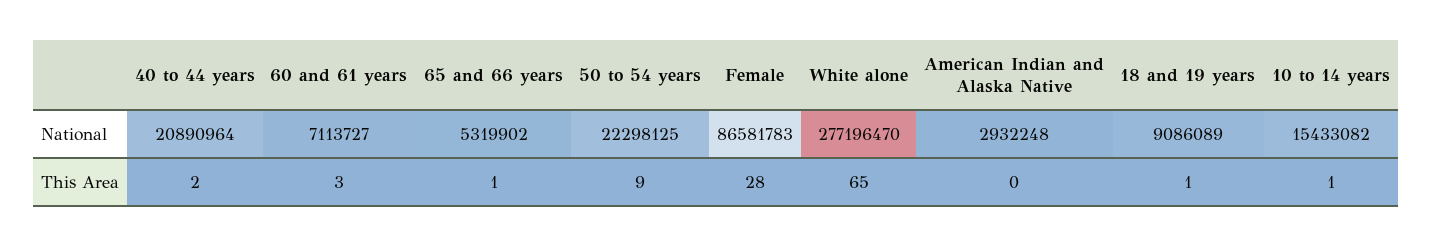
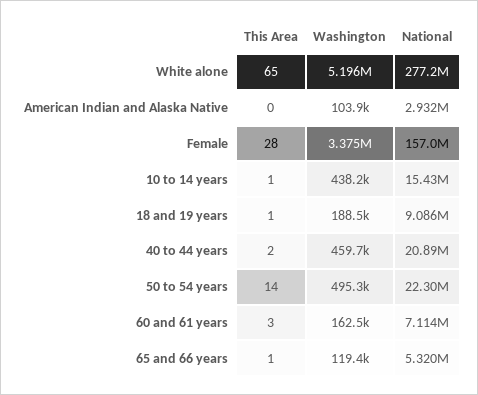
Female, National: 86581783 -> 157000000
50 to 54 years, This Area: 9 -> 14
White alone, Washington: none -> 5196000
American Indian and Alaska Native, Washington: none -> 103900
Female, Washington: none -> 3375000
10 to 14 years, Washington: none -> 438200
18 and 19 years, Washington: none -> 188500
40 to 44 years, Washington: none -> 459700
50 to 54 years, Washington: none -> 495300
60 and 61 years, Washington: none -> 162500
65 and 66 years, Washington: none -> 119400

